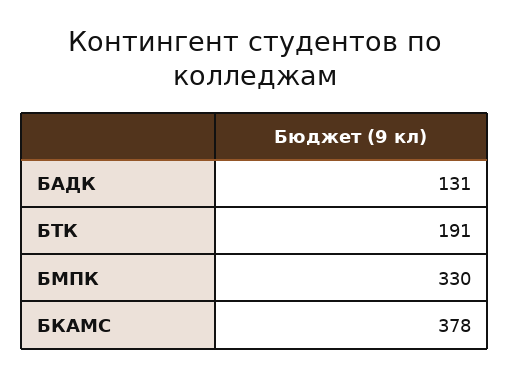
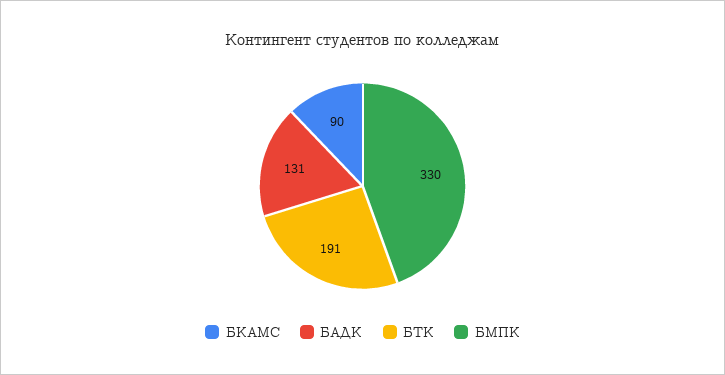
БКАМС: 378 -> 90

